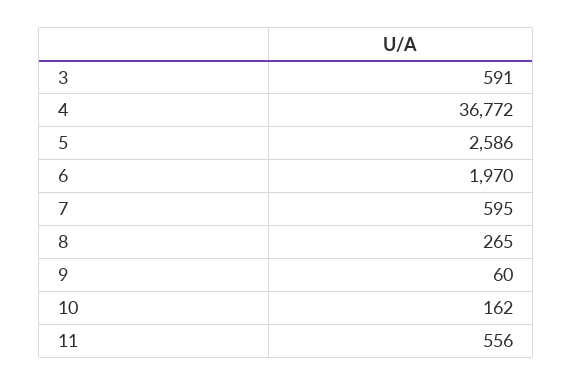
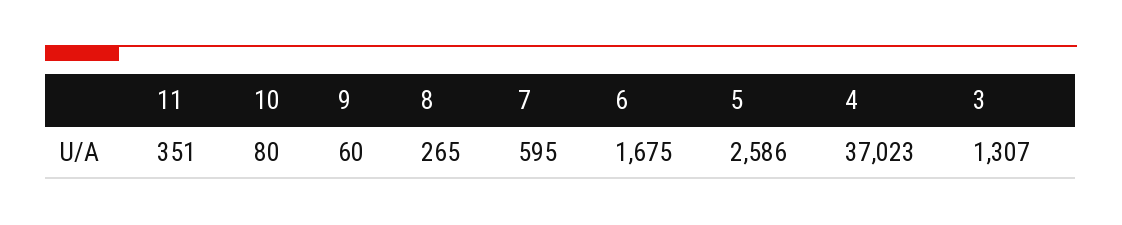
3: 591 -> 1307
4: 36772 -> 37023
6: 1970 -> 1675
10: 162 -> 80
11: 556 -> 351

